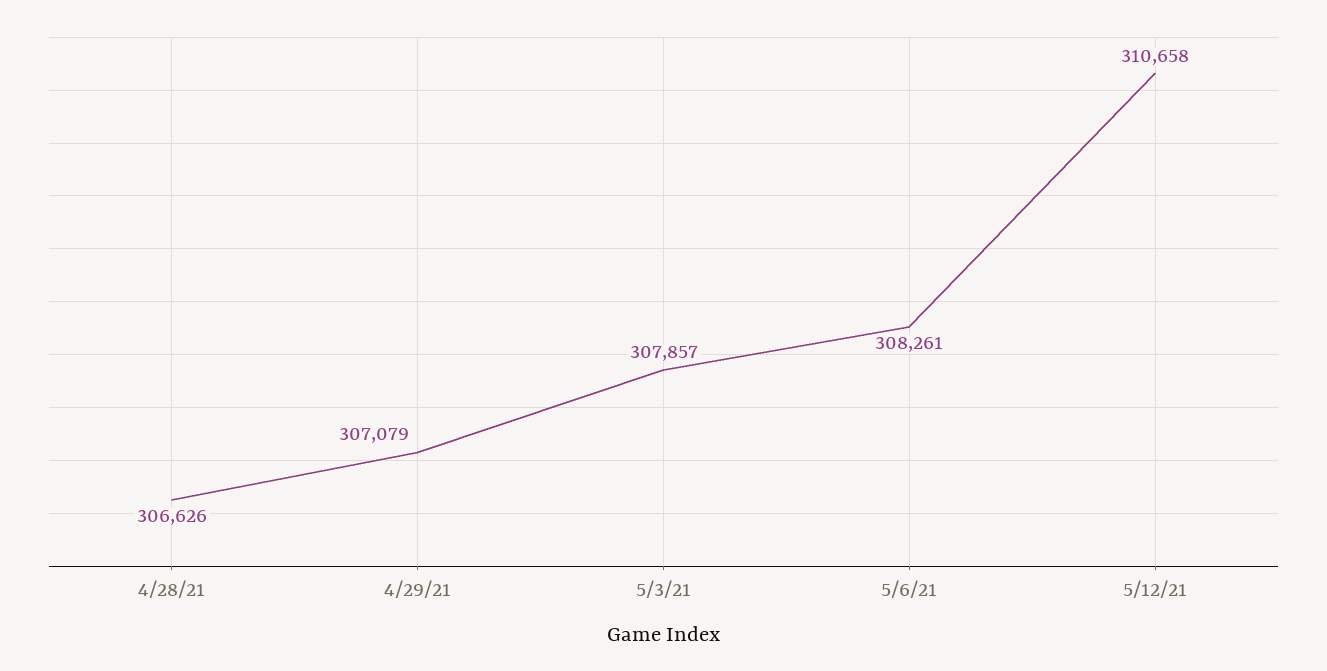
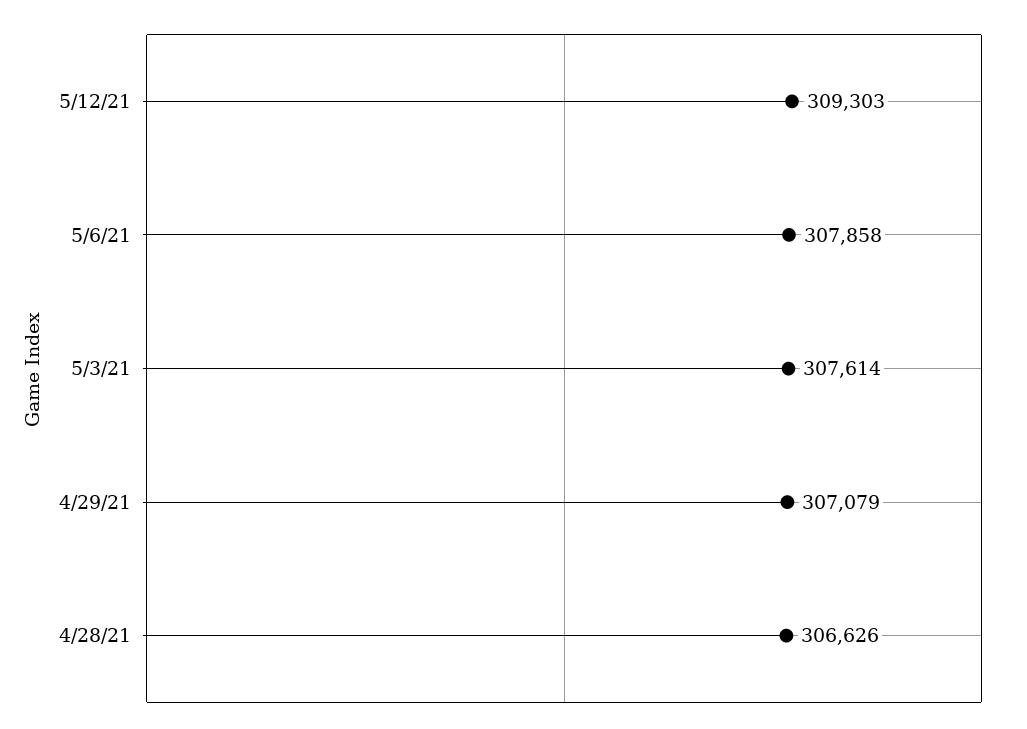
5/3/21: 307857 -> 307614
5/6/21: 308261 -> 307858
5/12/21: 310658 -> 309303

